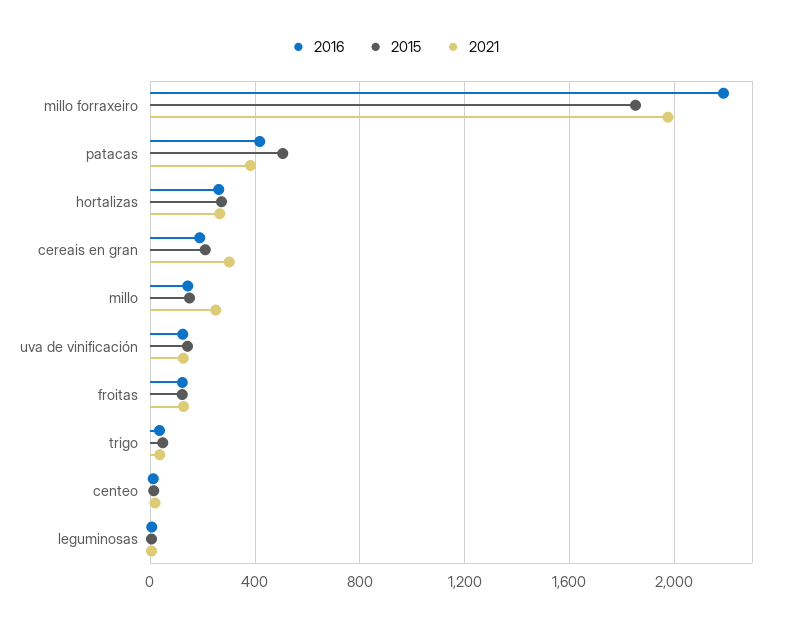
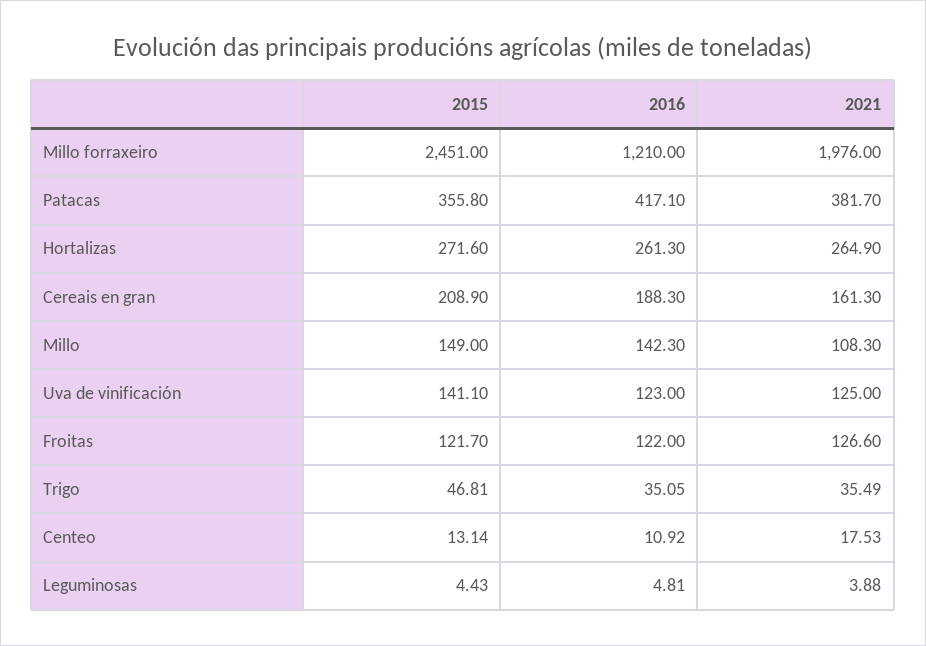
2016, millo forraxeiro: 2200 -> 1210
2015, millo forraxeiro: 1850 -> 2451
2015, patacas: 500 -> 355.8
2021, cereais en gran: 300 -> 161.3
2021, millo: 250 -> 108.3

